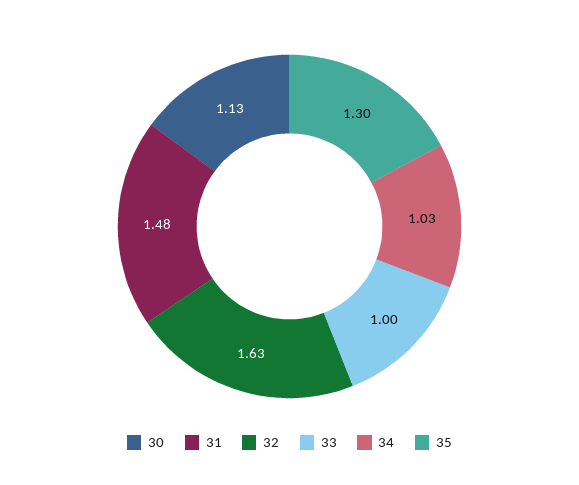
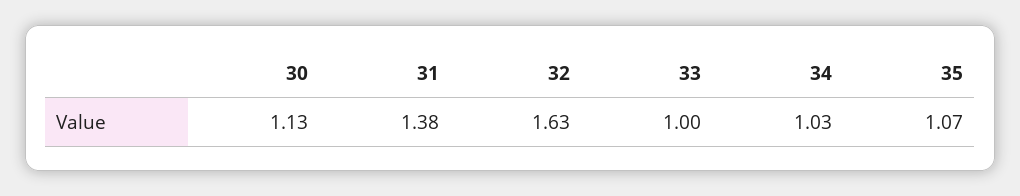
31: 1.48 -> 1.38
35: 1.3 -> 1.07

